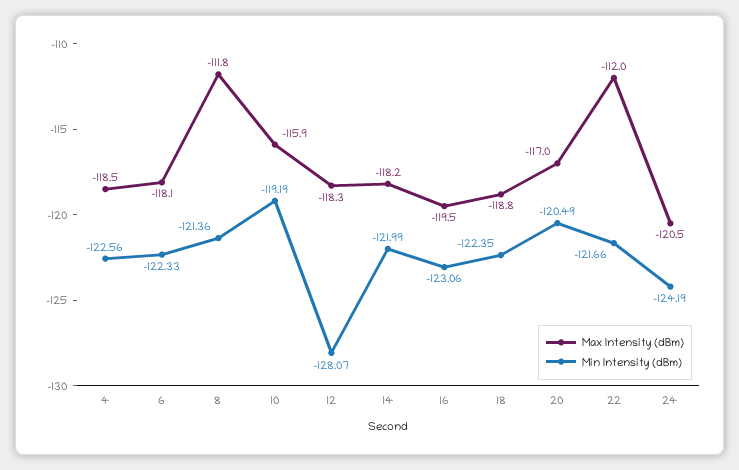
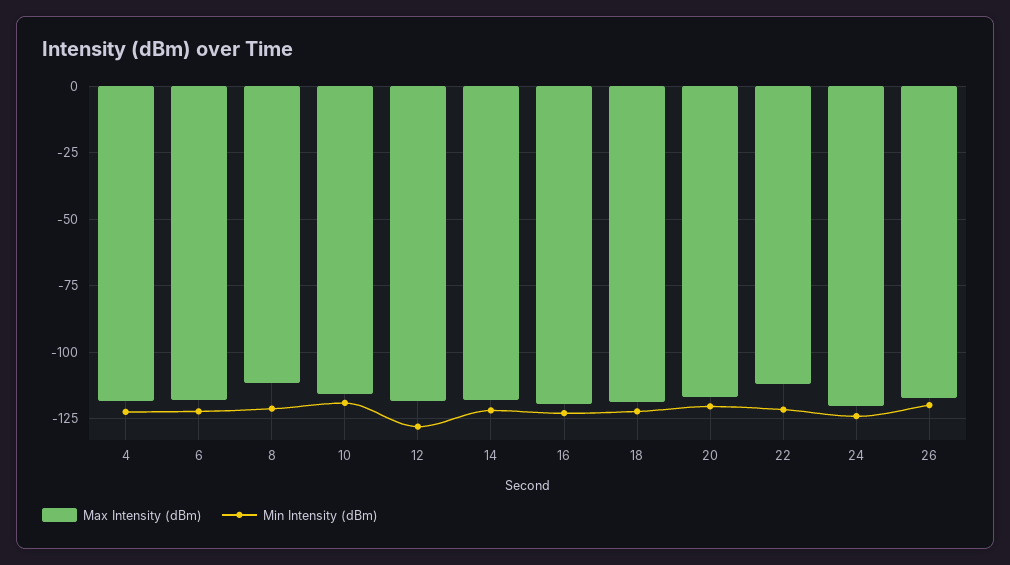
Max Intensity (dBm), 26: none -> -117.5
Min Intensity (dBm), 26: none -> -120

